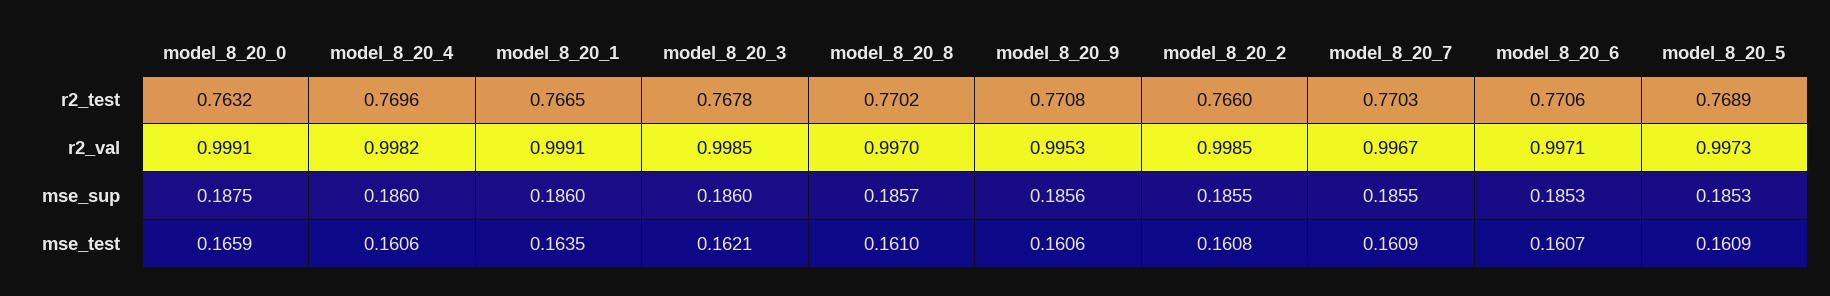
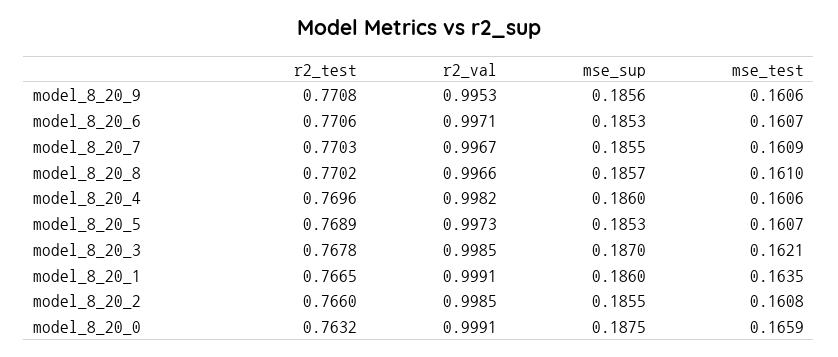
model_8_20_8, r2_val: 0.997 -> 0.9966
model_8_20_3, mse_sup: 0.186 -> 0.187
model_8_20_5, mse_test: 0.1609 -> 0.1607

